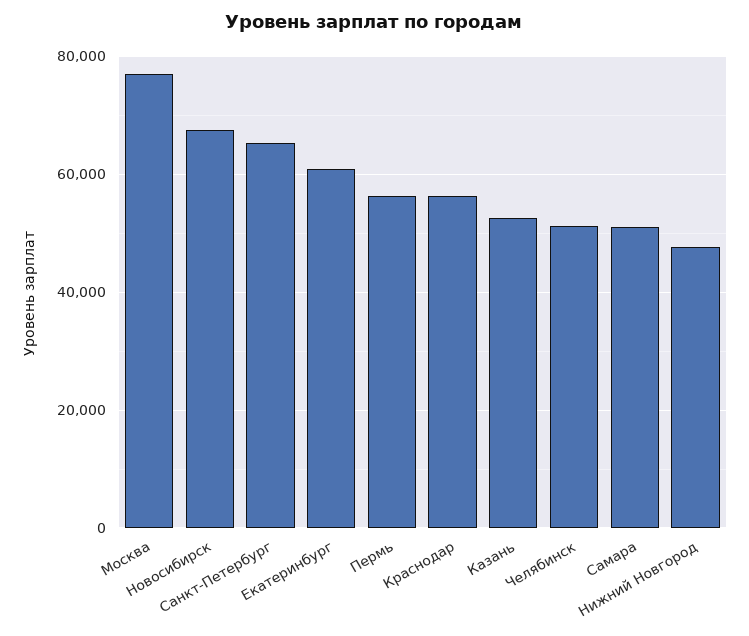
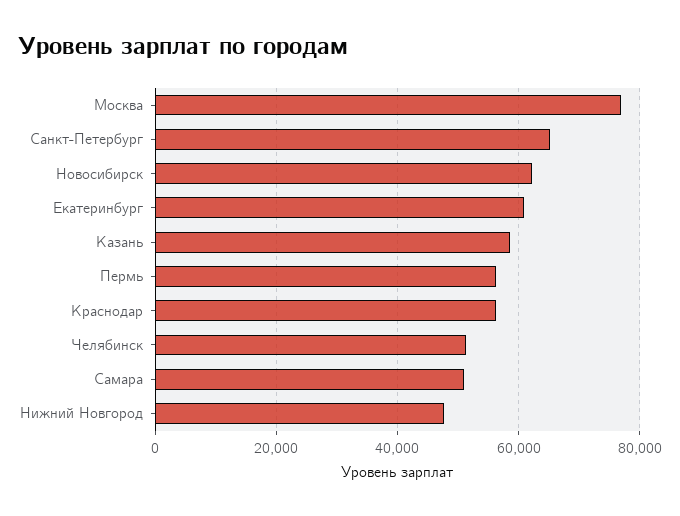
Новосибирск: 68000 -> 62000
Казань: 52000 -> 58000

